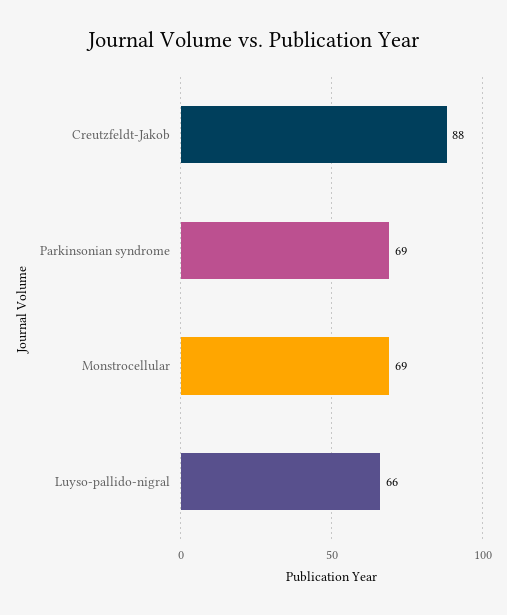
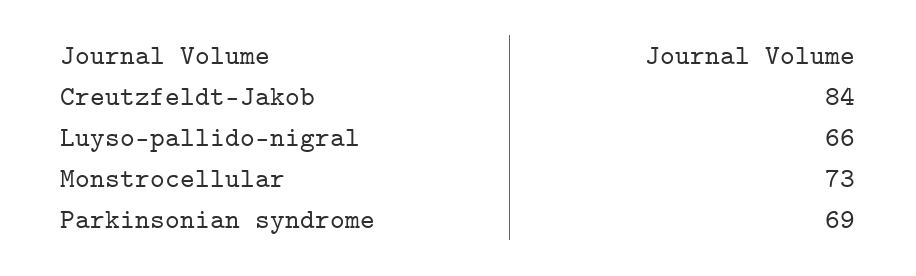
Creutzfeldt-Jakob: 88 -> 84
Monstrocellular: 69 -> 73

